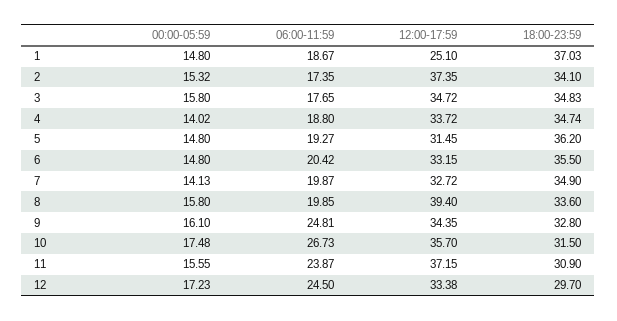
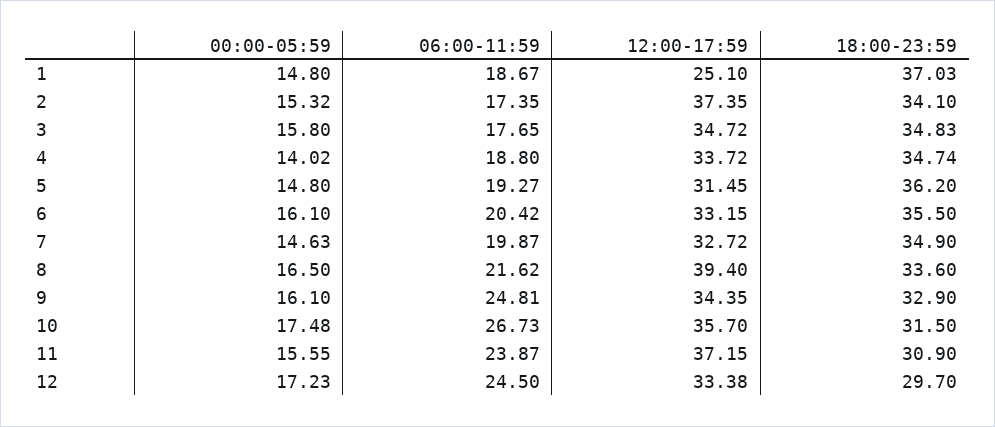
00:00-05:59, 6: 14.8 -> 16.1
00:00-05:59, 7: 14.13 -> 14.63
00:00-05:59, 8: 15.8 -> 16.5
06:00-11:59, 8: 19.85 -> 21.62
18:00-23:59, 9: 32.8 -> 32.9

